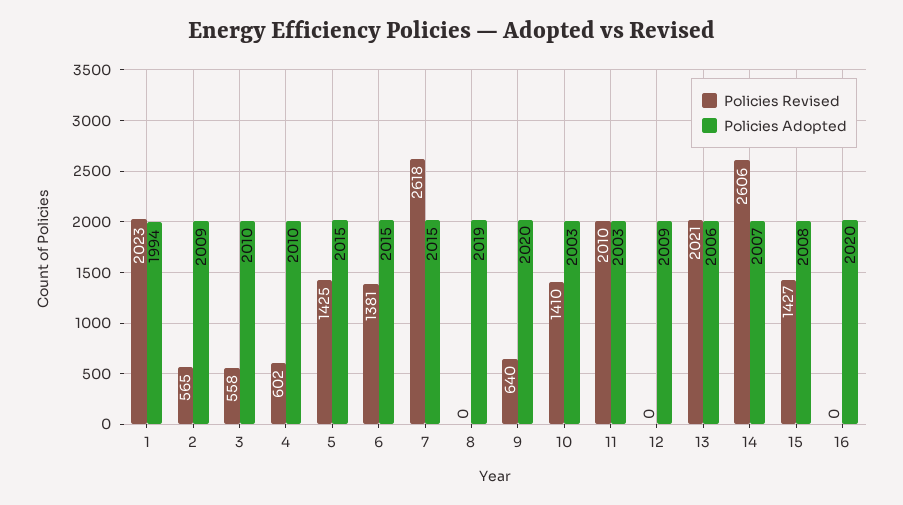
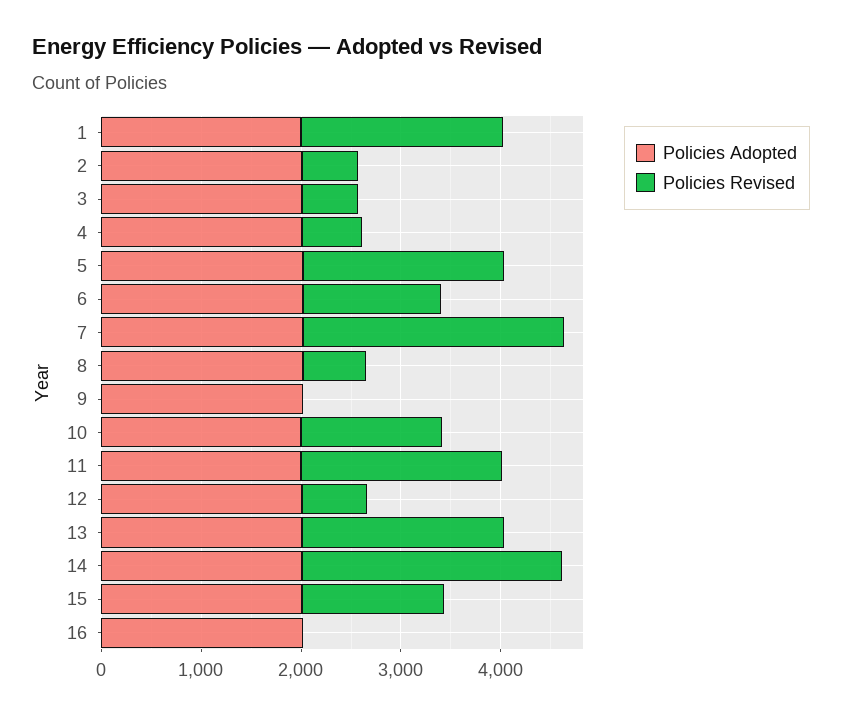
Policies Revised, 5: 1425 -> 2000
Policies Revised, 8: 0 -> 600
Policies Revised, 9: 640 -> 0
Policies Revised, 12: 0 -> 600

